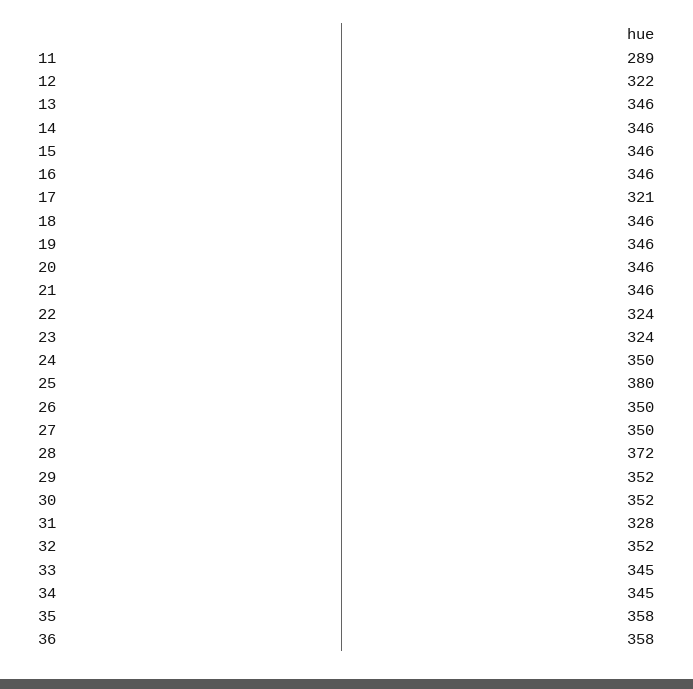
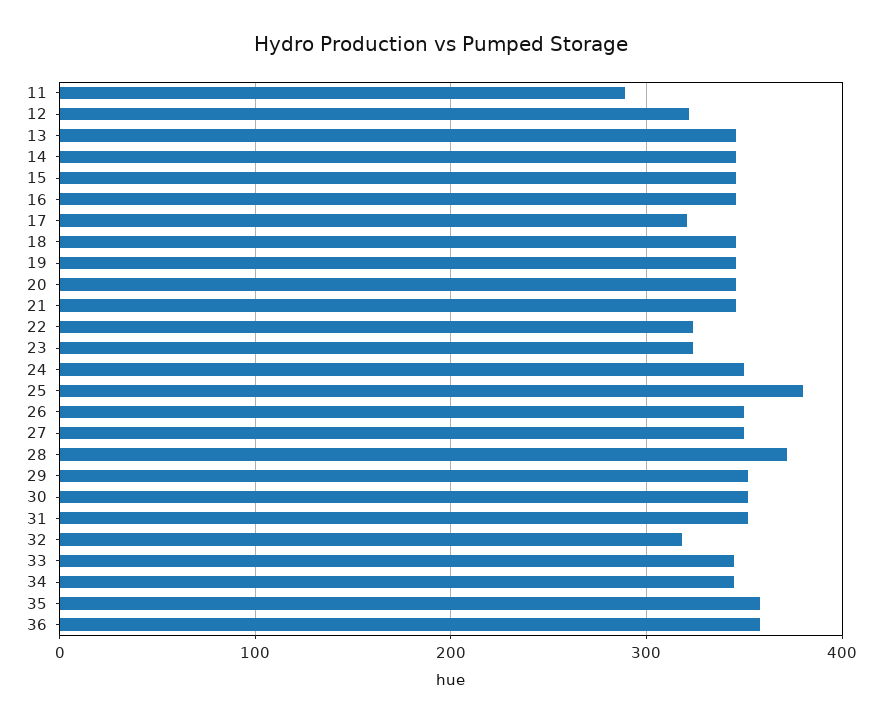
31: 328 -> 350
32: 352 -> 320

